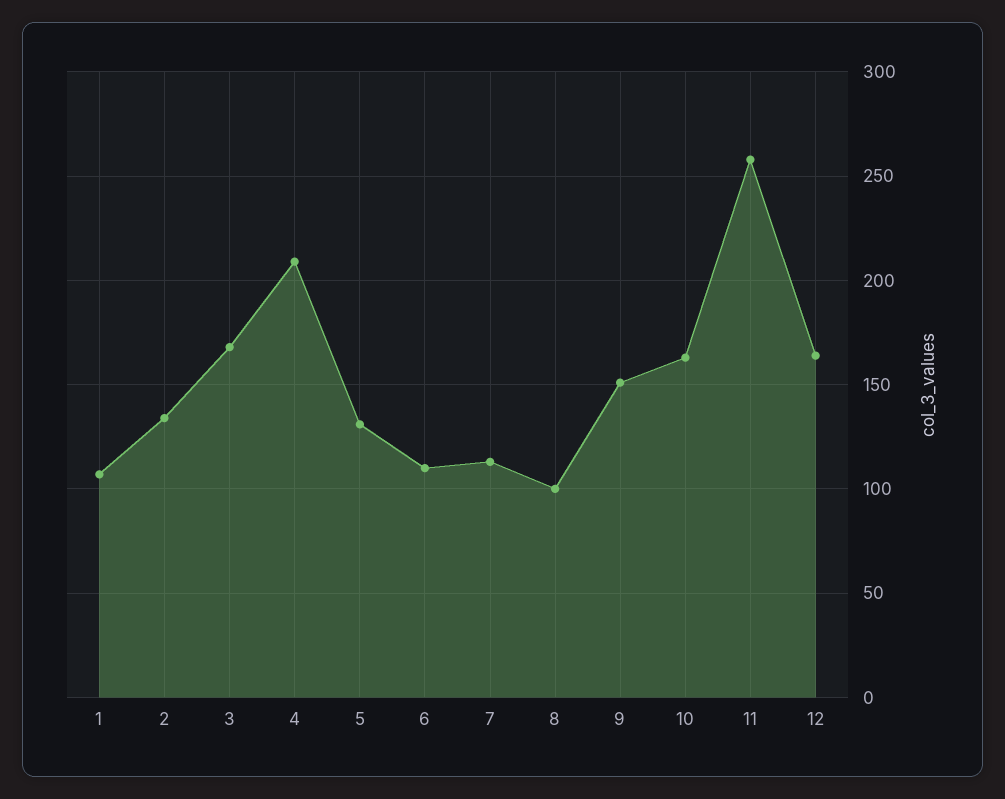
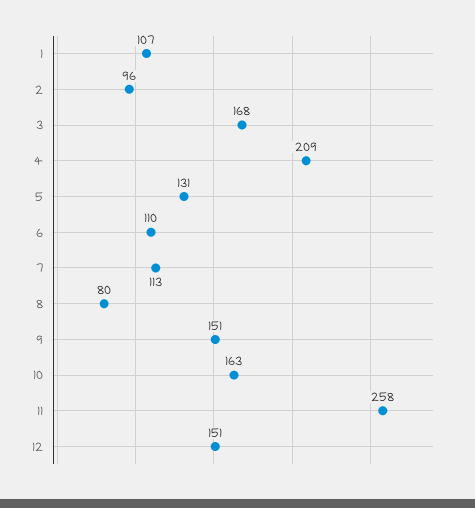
2: 135 -> 96
8: 100 -> 80
12: 165 -> 151

